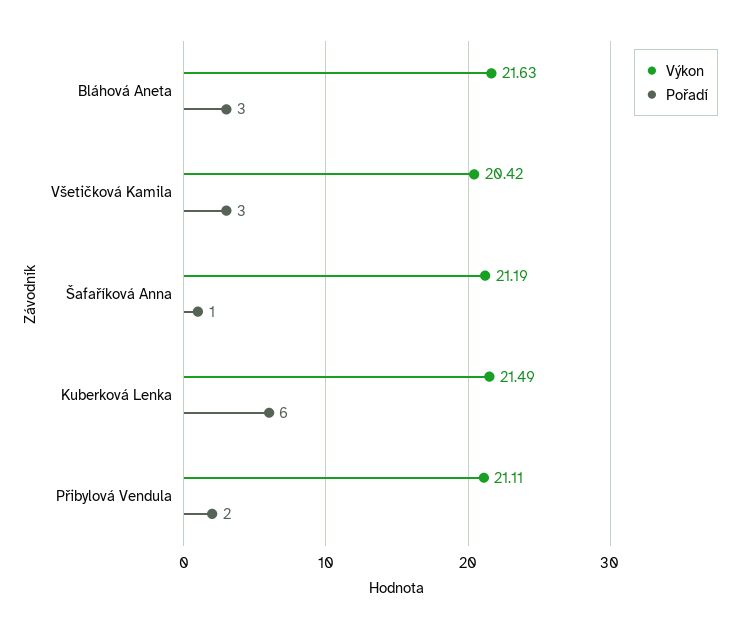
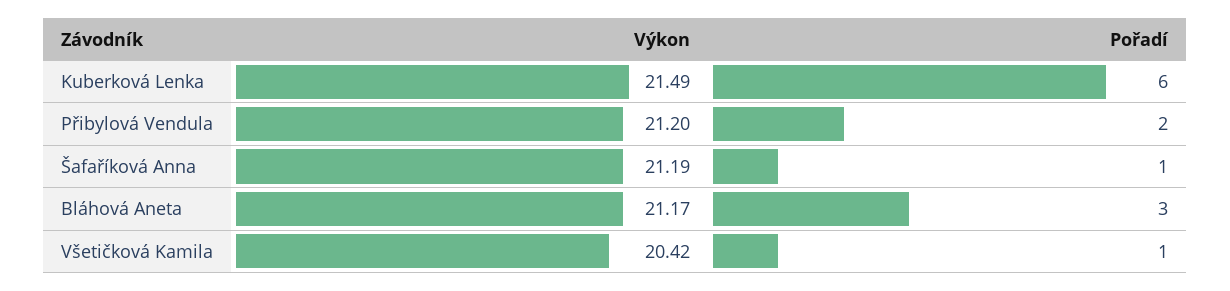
Výkon, Bláhová Aneta: 21.63 -> 21.17
Pořadí, Všetičková Kamila: 3 -> 1
Výkon, Přibylová Vendula: 21.11 -> 21.2

